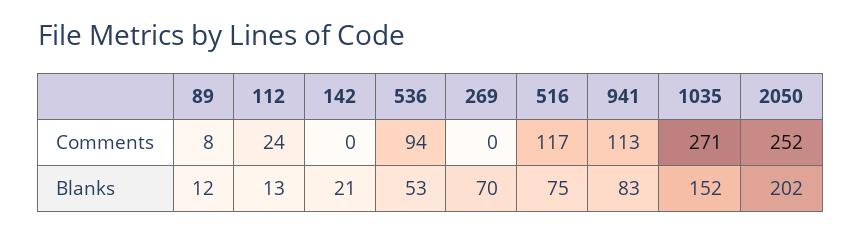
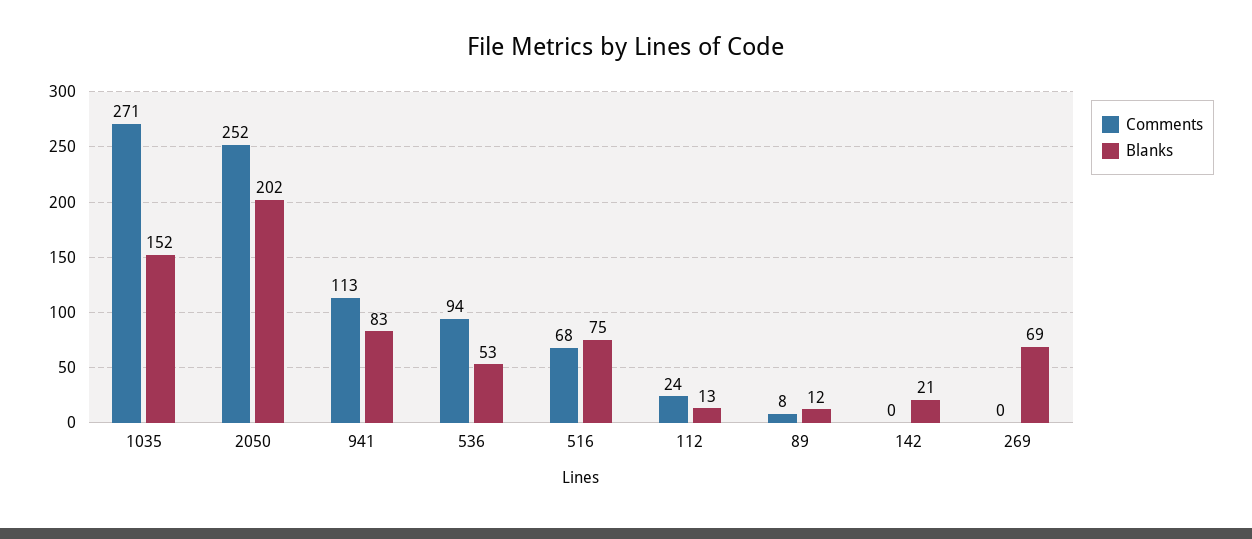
Comments, 516: 117 -> 68
Blanks, 269: 70 -> 69

